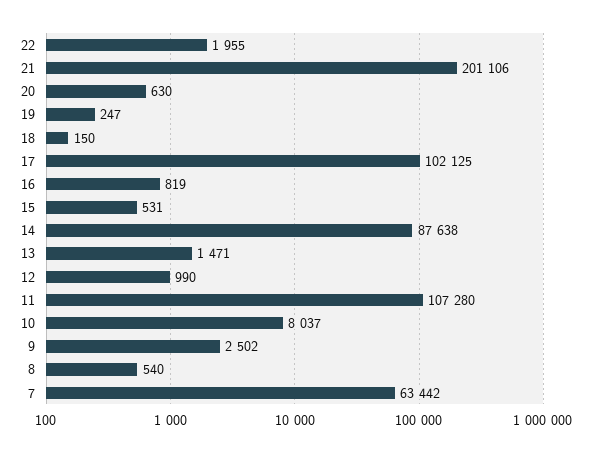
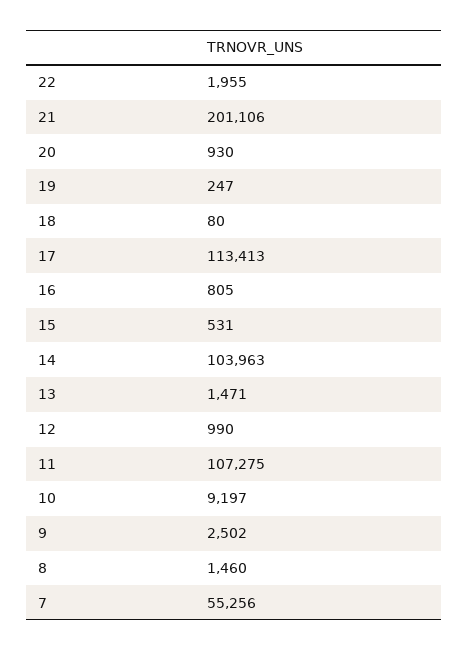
20: 630 -> 930
18: 150 -> 80
17: 102125 -> 113413
16: 819 -> 805
14: 87638 -> 103963
11: 107280 -> 107275
10: 8037 -> 9197
8: 540 -> 1460
7: 63442 -> 55256

